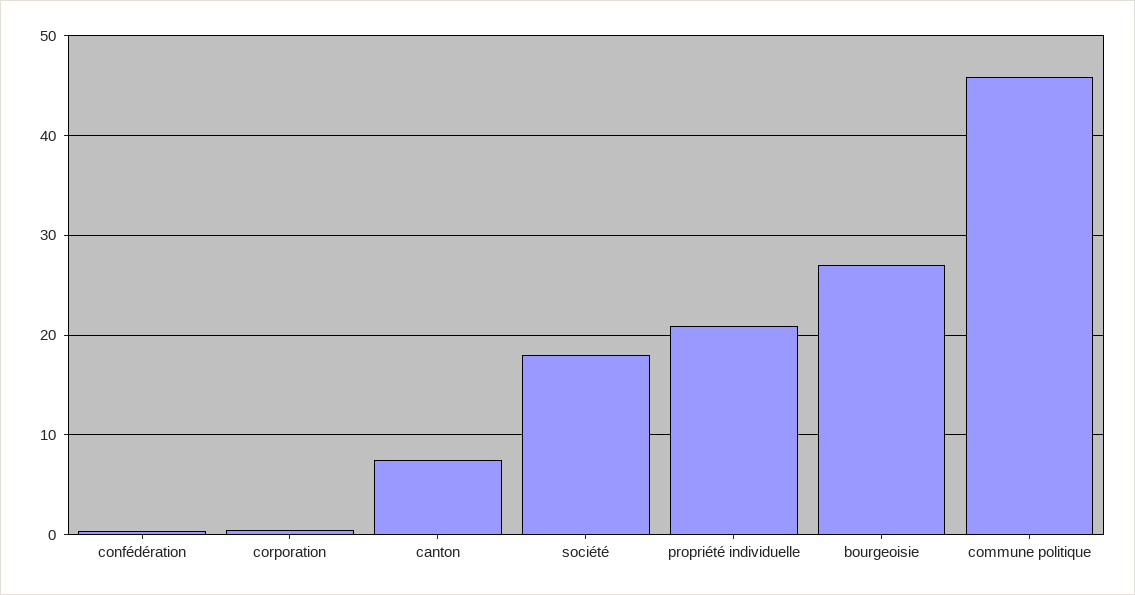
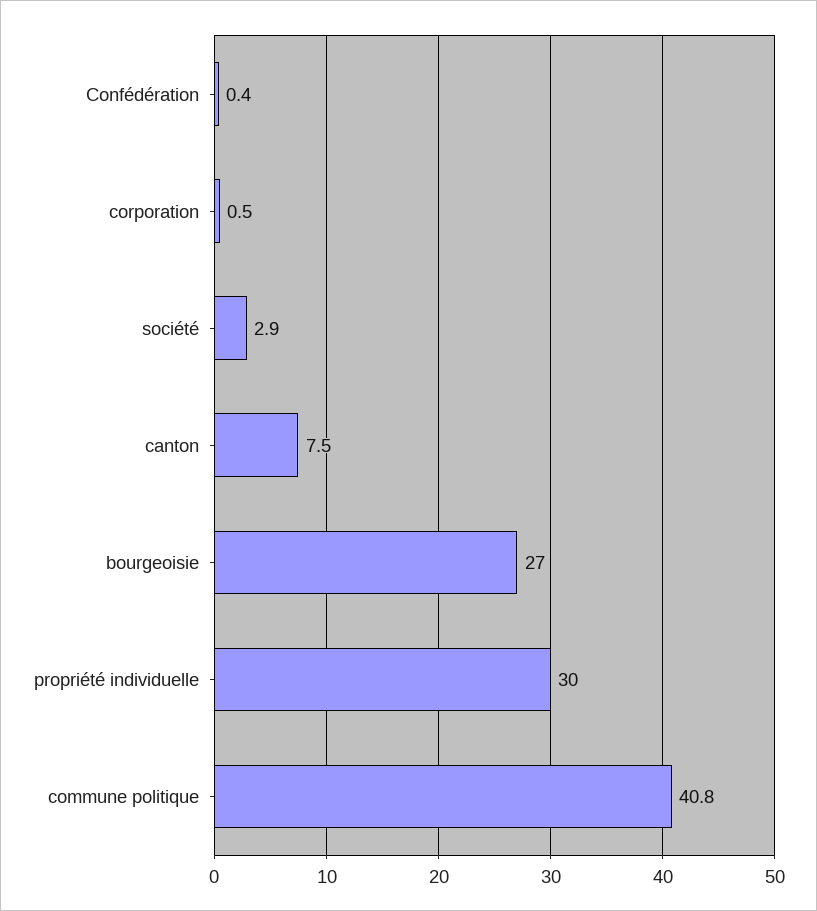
société: 18 -> 2.9
propriété individuelle: 21 -> 30
commune politique: 46 -> 40.8

